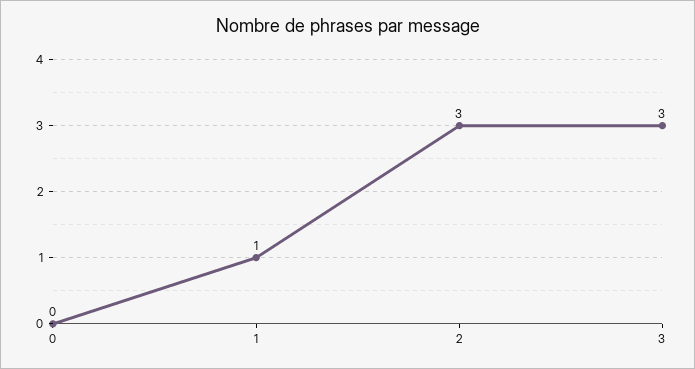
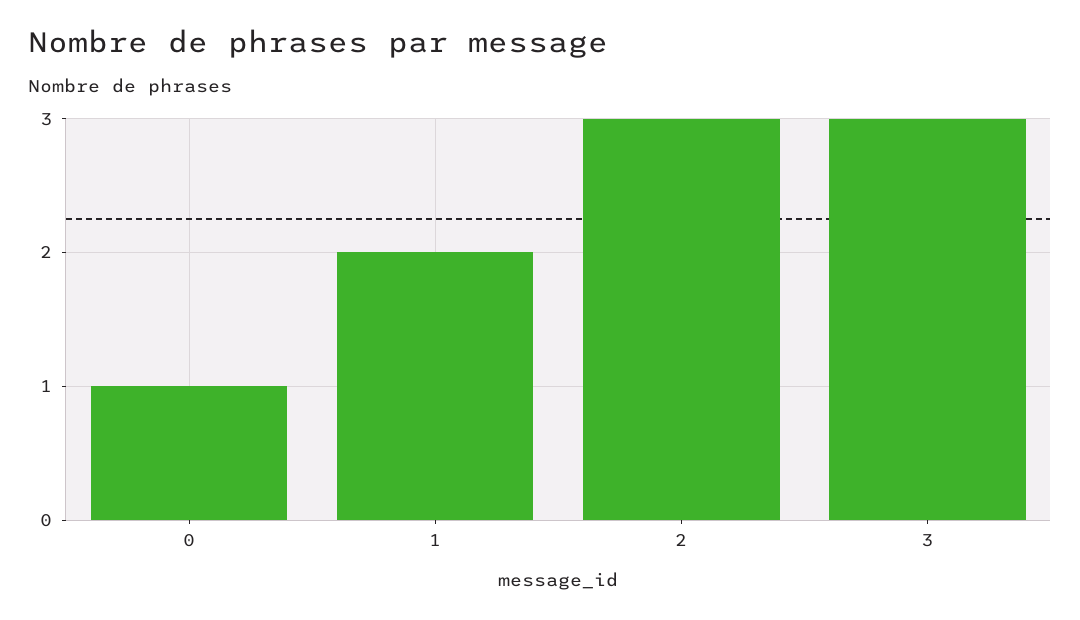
0: 0 -> 1
1: 1 -> 2

